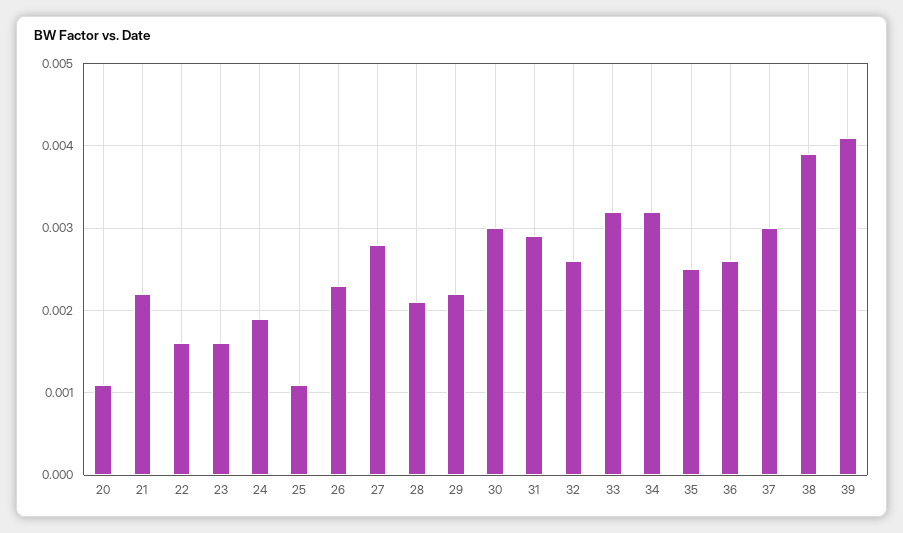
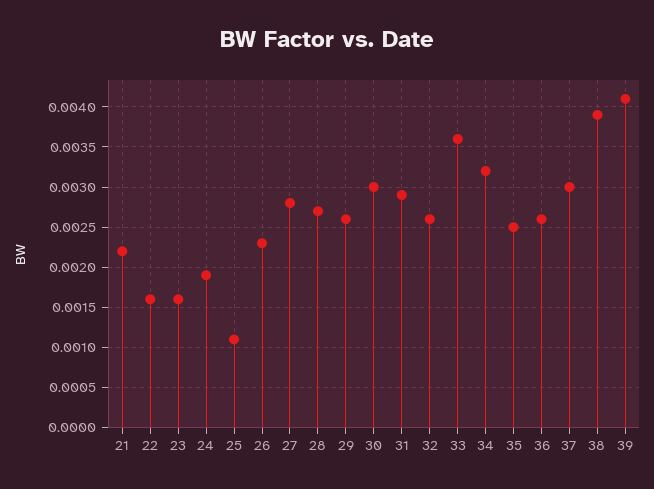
20: 0.0011 -> none
28: 0.0021 -> 0.0027
29: 0.0022 -> 0.0026
33: 0.0032 -> 0.0036

